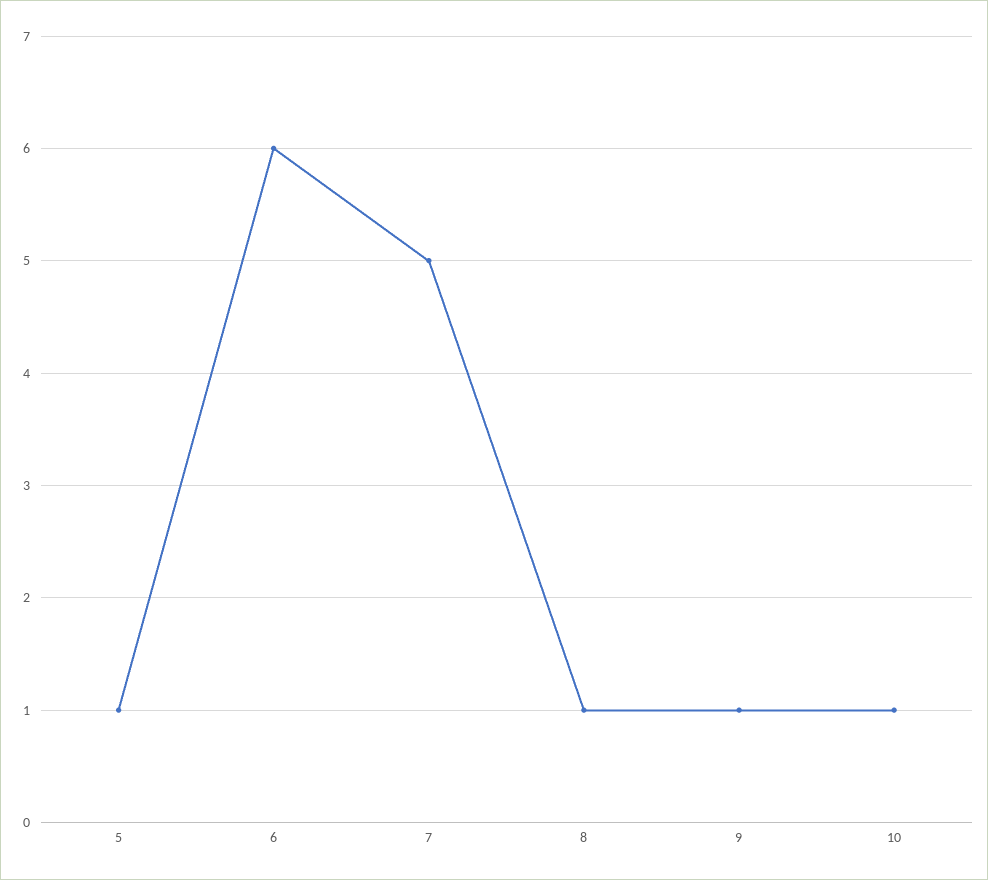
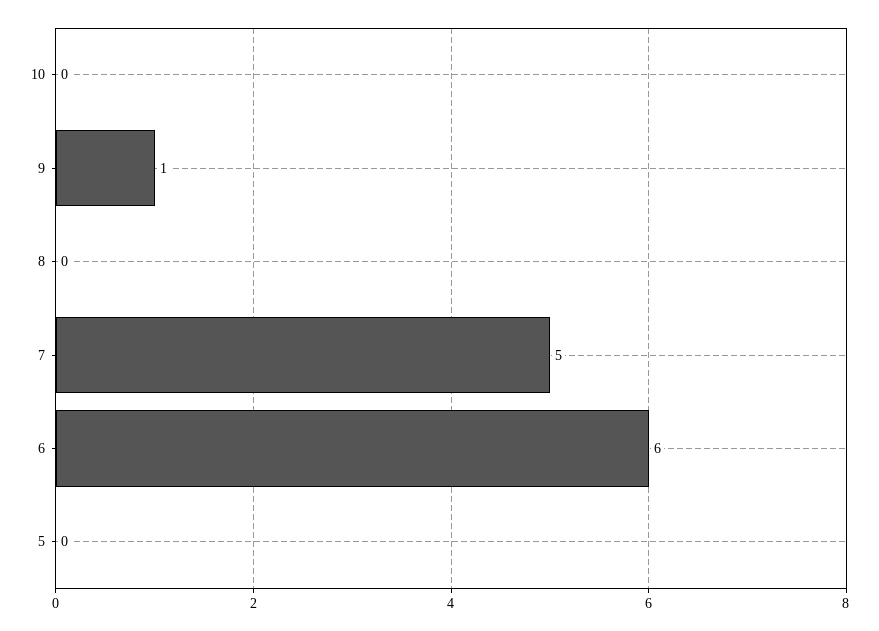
5: 1 -> 0
8: 1 -> 0
10: 1 -> 0

